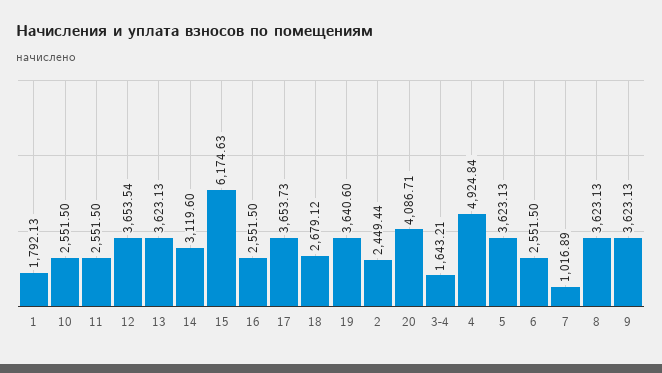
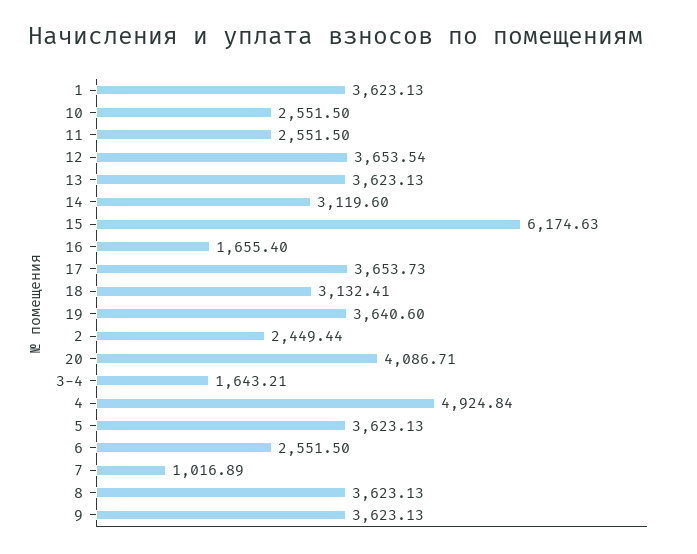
1: 1792.13 -> 3623.13
16: 2551.5 -> 1655.4
18: 2679.12 -> 3132.41

